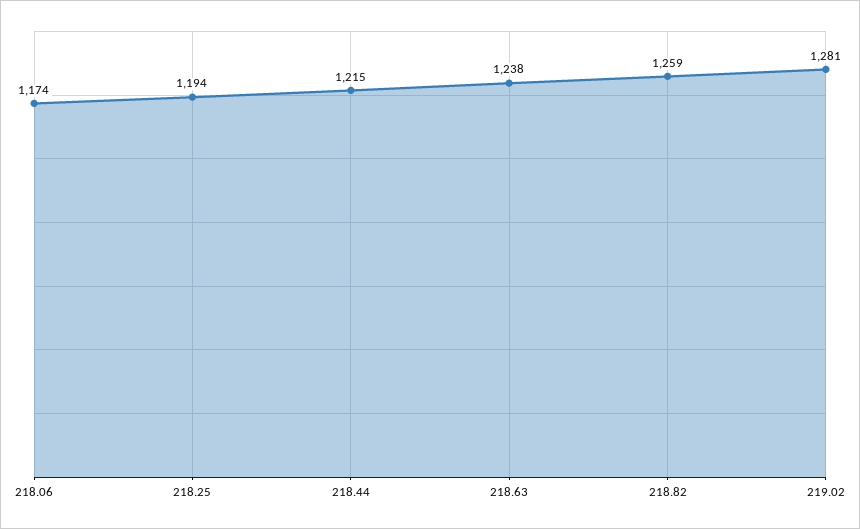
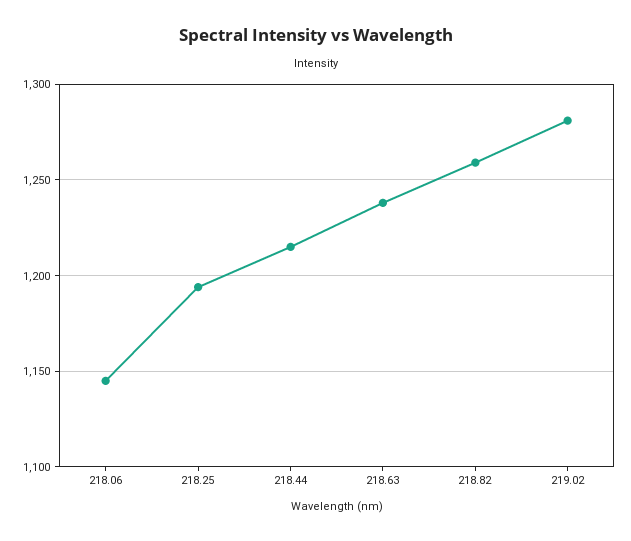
218.06: 1174 -> 1145

